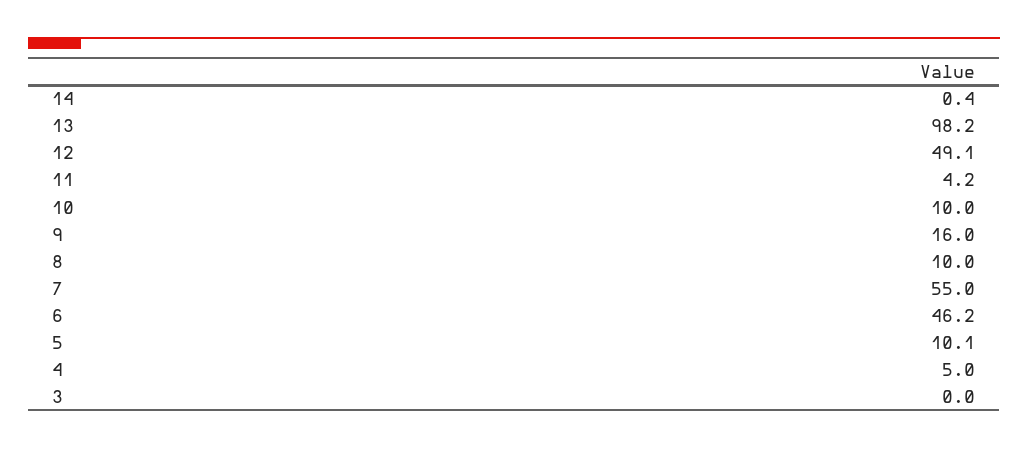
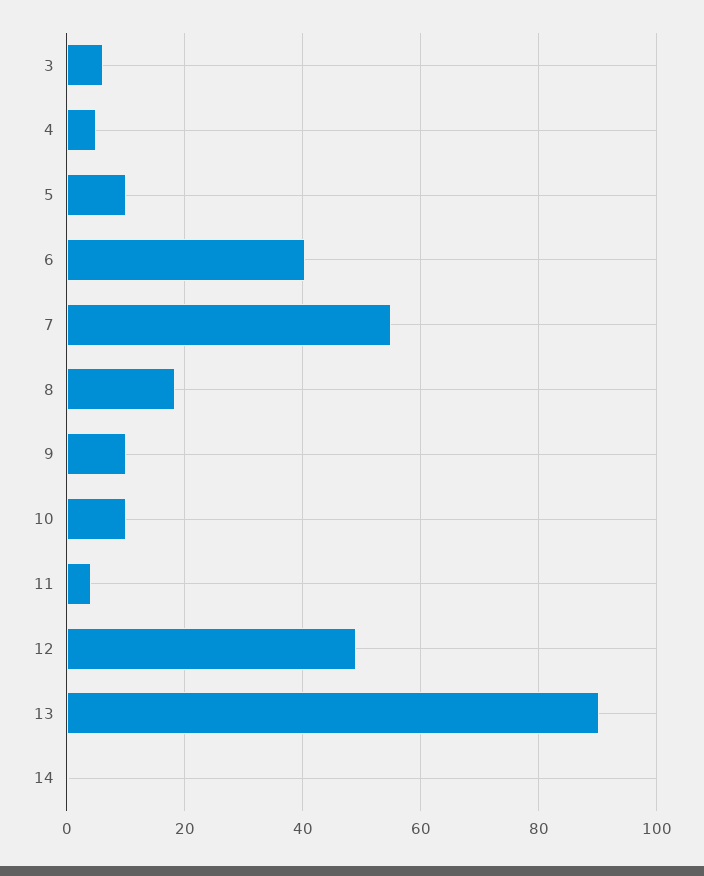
13: 98.2 -> 90
9: 16 -> 10
8: 10 -> 18
6: 46.2 -> 40
3: 0 -> 6

